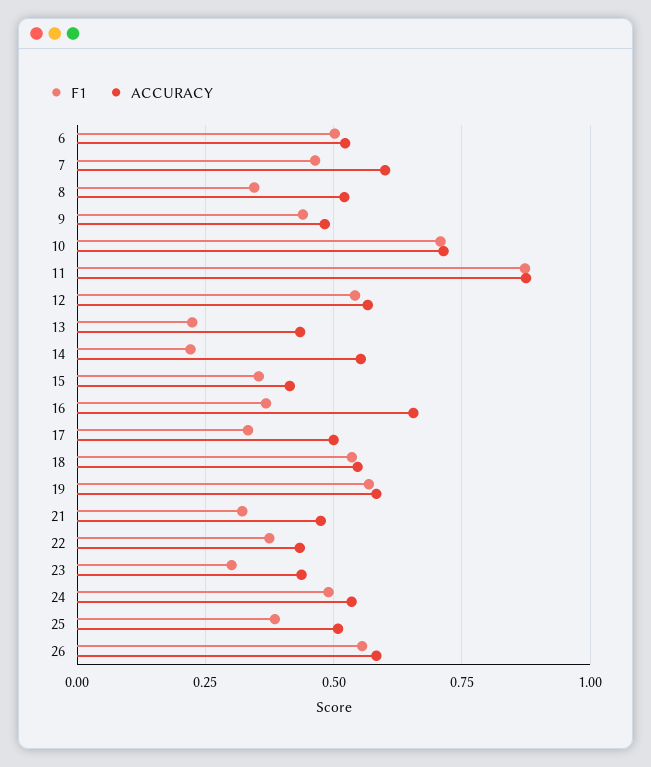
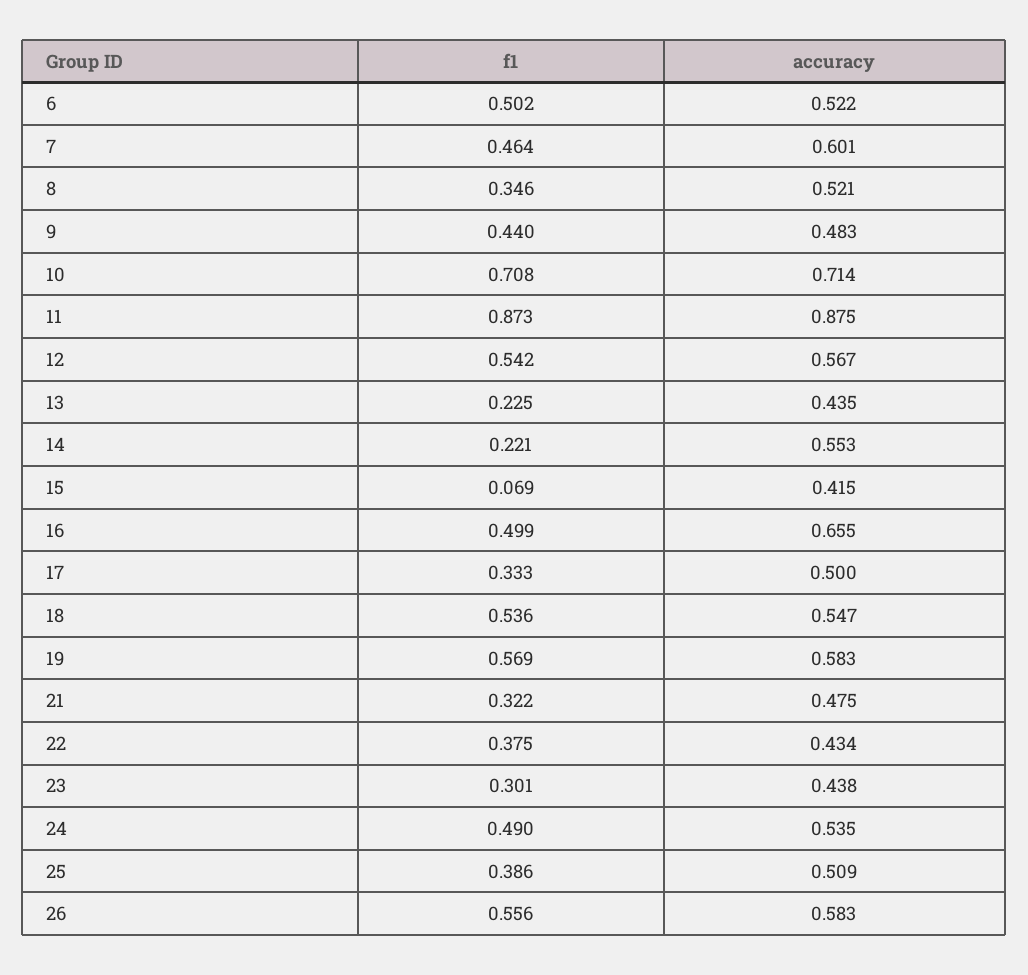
F1, 15: 0.35 -> 0.069
F1, 16: 0.375 -> 0.499

